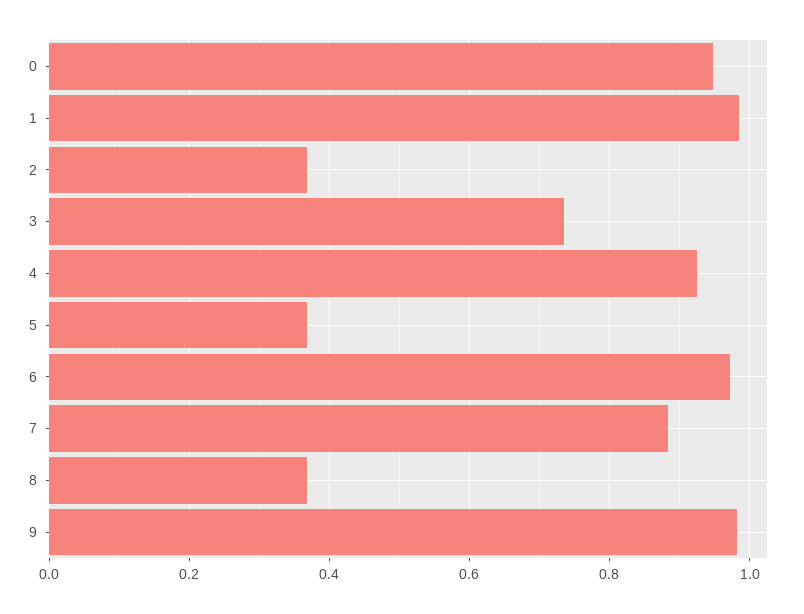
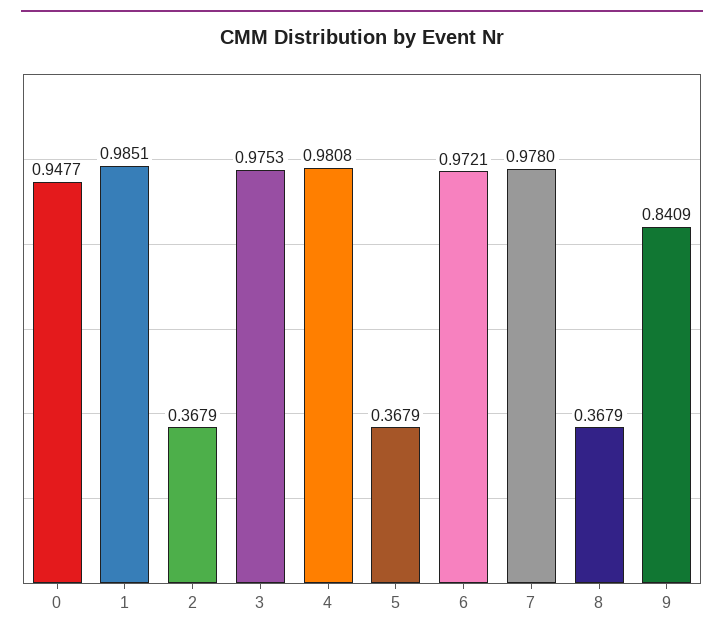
3: 0.74 -> 0.9753
4: 0.92 -> 0.9808
7: 0.88 -> 0.978
9: 0.98 -> 0.8409

